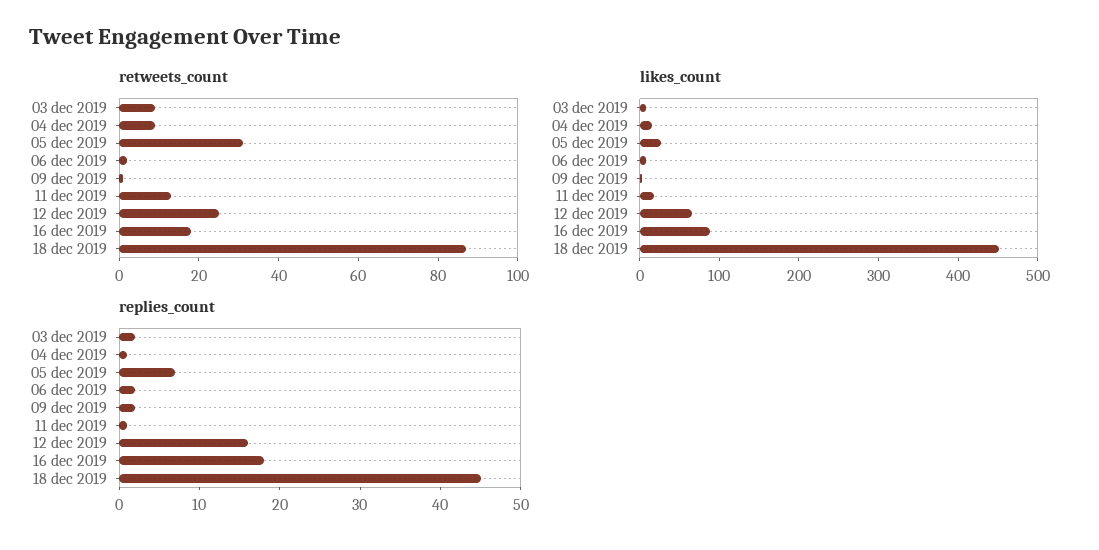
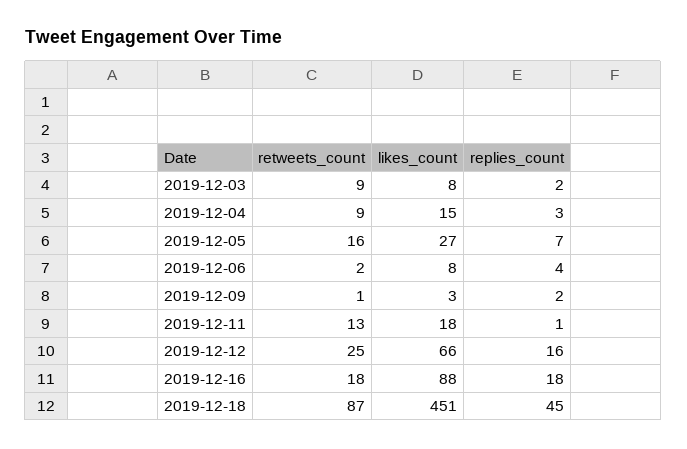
retweets_count, 05 dec 2019: 30 -> 16
replies_count, 04 dec 2019: 1 -> 3
replies_count, 06 dec 2019: 2 -> 4

